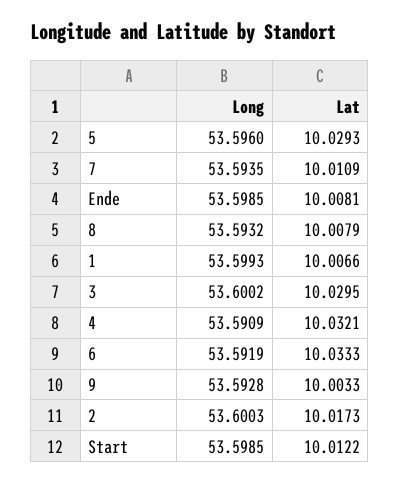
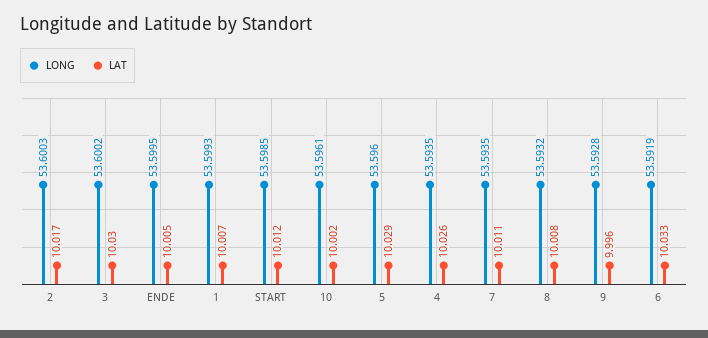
Long, Ende: 53.5985 -> 53.5995
Lat, Ende: 10.0081 -> 10.005
Long, 4: 53.5909 -> 53.5935
Lat, 4: 10.0321 -> 10.026
Lat, 9: 10.0033 -> 9.996
Long, 10: none -> 53.5961
Lat, 10: none -> 10.002

